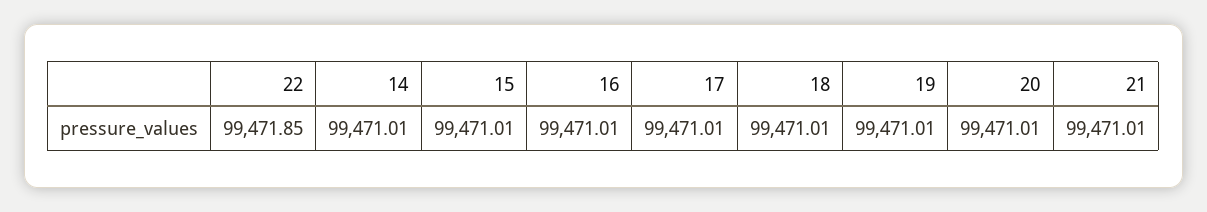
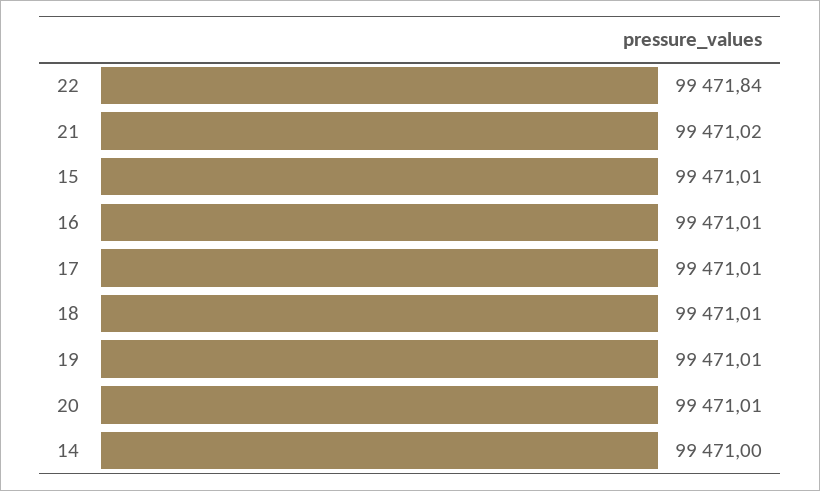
22: 99471.85 -> 99471.84
14: 99471.01 -> 99471
21: 99471.01 -> 99471.02

